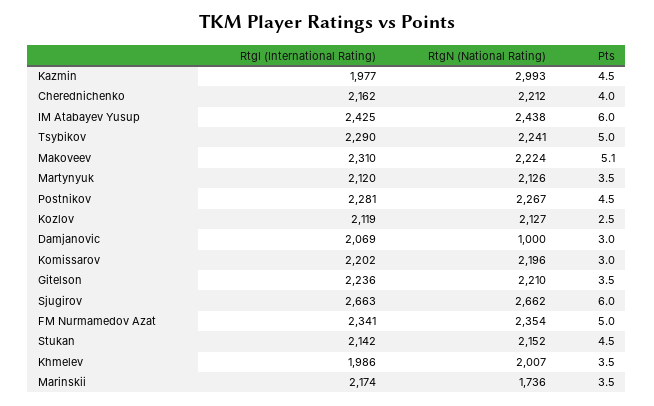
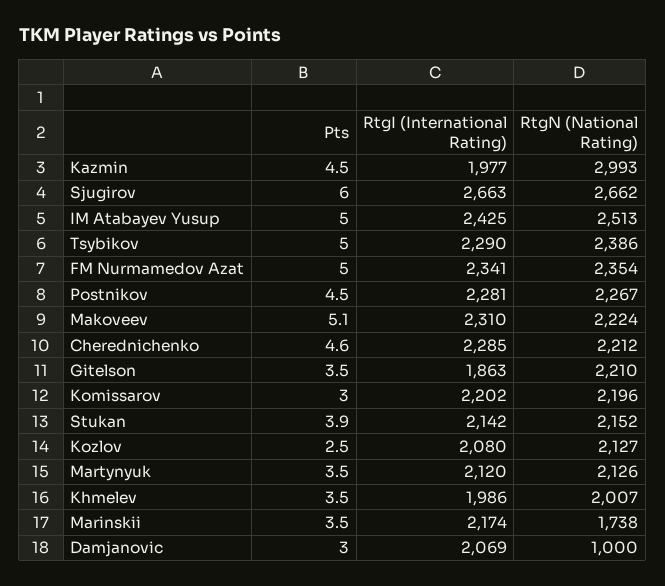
RtgI (International Rating), Cherednichenko: 2162 -> 2285
Pts, Cherednichenko: 4 -> 4.6
RtgN (National Rating), IM Atabayev Yusup: 2438 -> 2513
Pts, IM Atabayev Yusup: 6 -> 5
RtgN (National Rating), Tsybikov: 2241 -> 2386
RtgI (International Rating), Kozlov: 2119 -> 2080
RtgI (International Rating), Gitelson: 2236 -> 1863
Pts, Stukan: 4.5 -> 3.9
RtgN (National Rating), Marinskii: 1736 -> 1738

